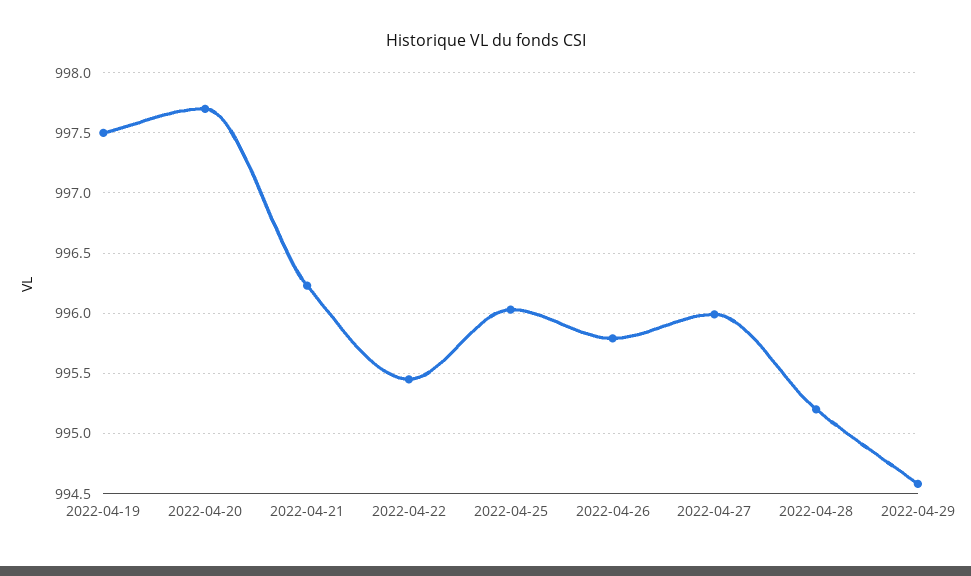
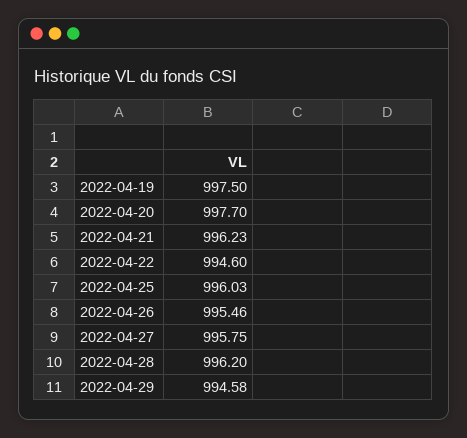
2022-04-22: 995.45 -> 994.6
2022-04-26: 995.8 -> 995.46
2022-04-27: 996 -> 995.75
2022-04-28: 995.2 -> 996.2

